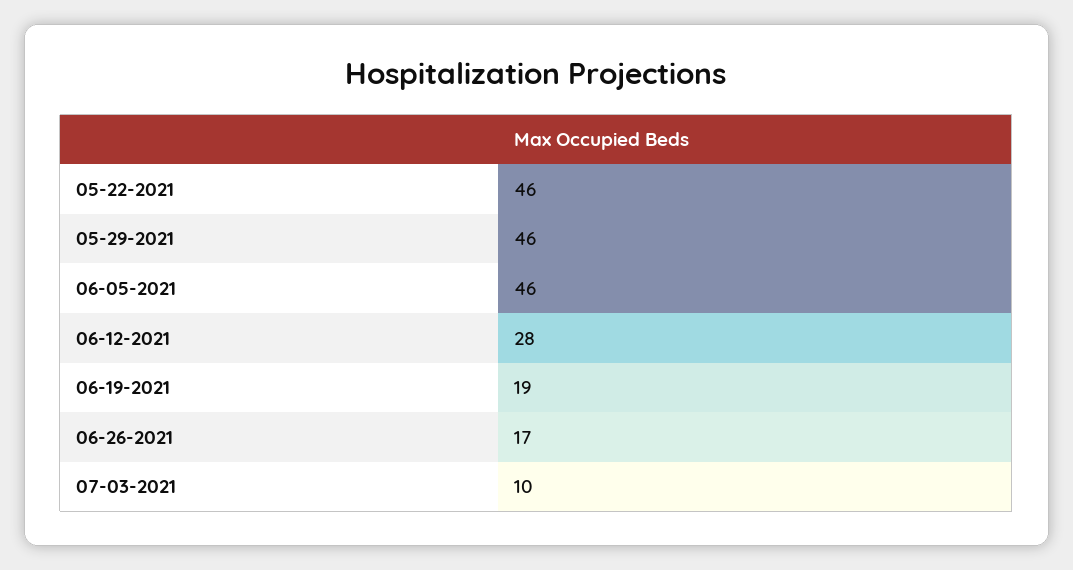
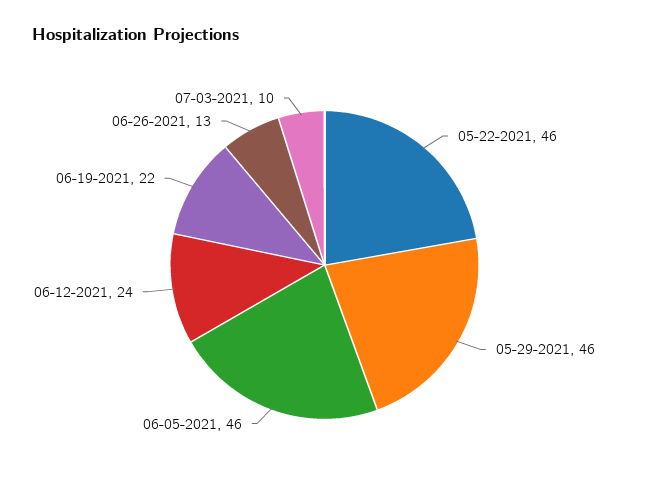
06-12-2021: 28 -> 24
06-19-2021: 19 -> 22
06-26-2021: 17 -> 13

